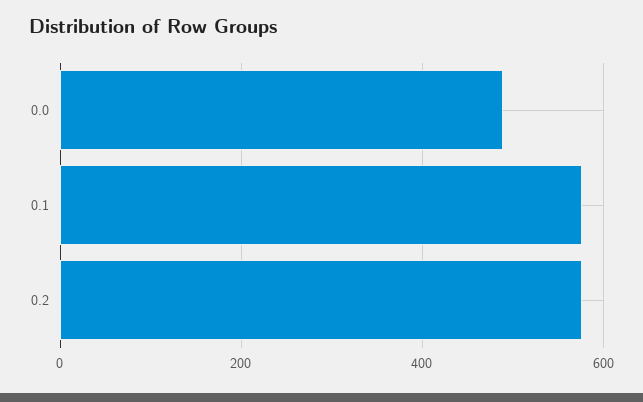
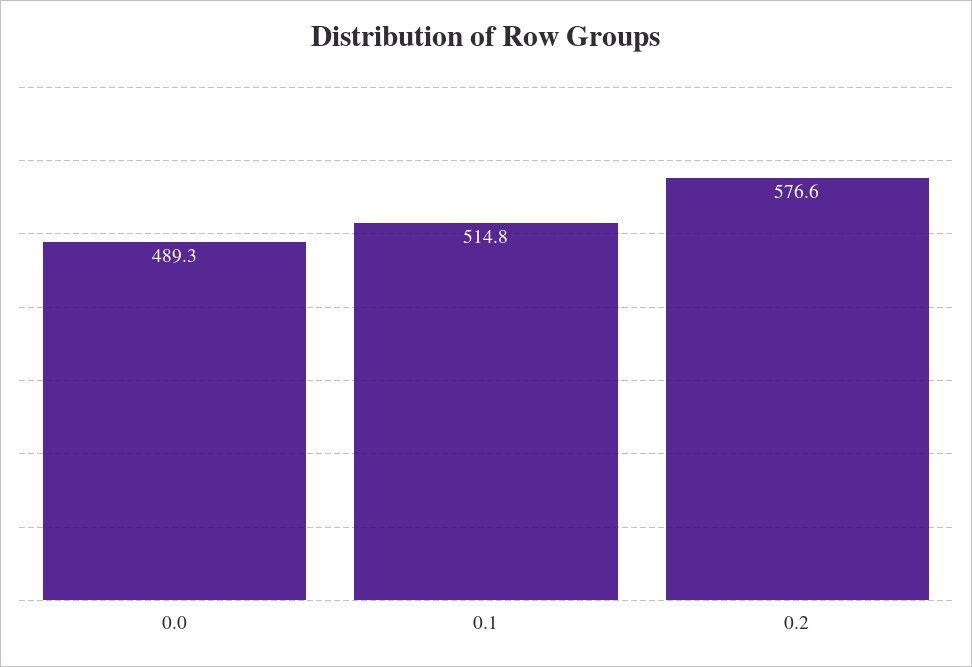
0.1: 580 -> 514.8

